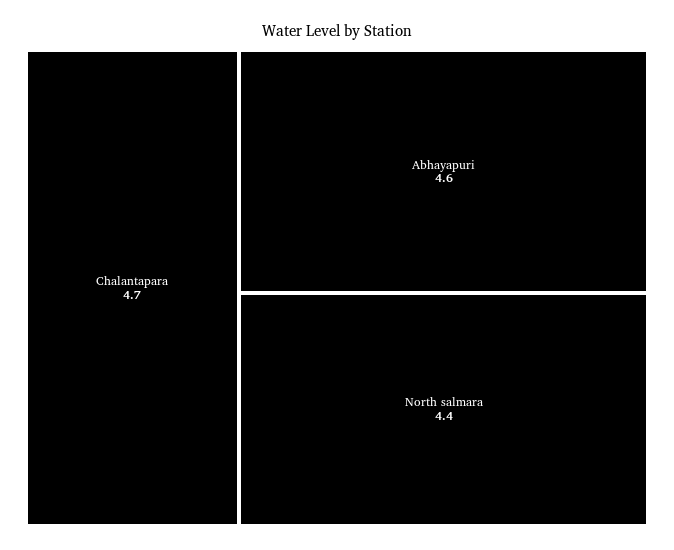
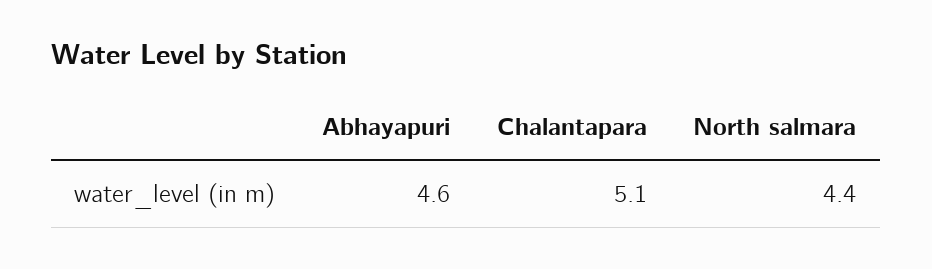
Chalantapara: 4.7 -> 5.1

